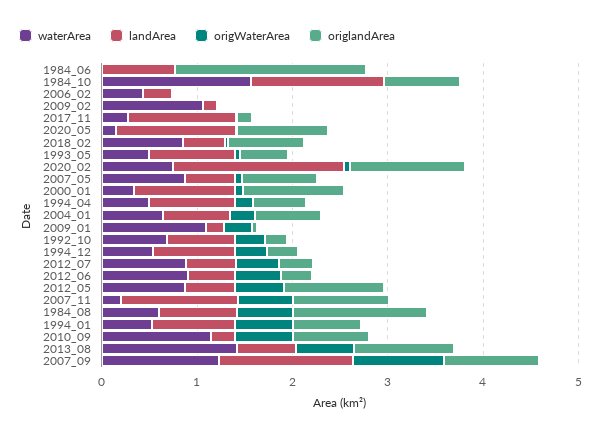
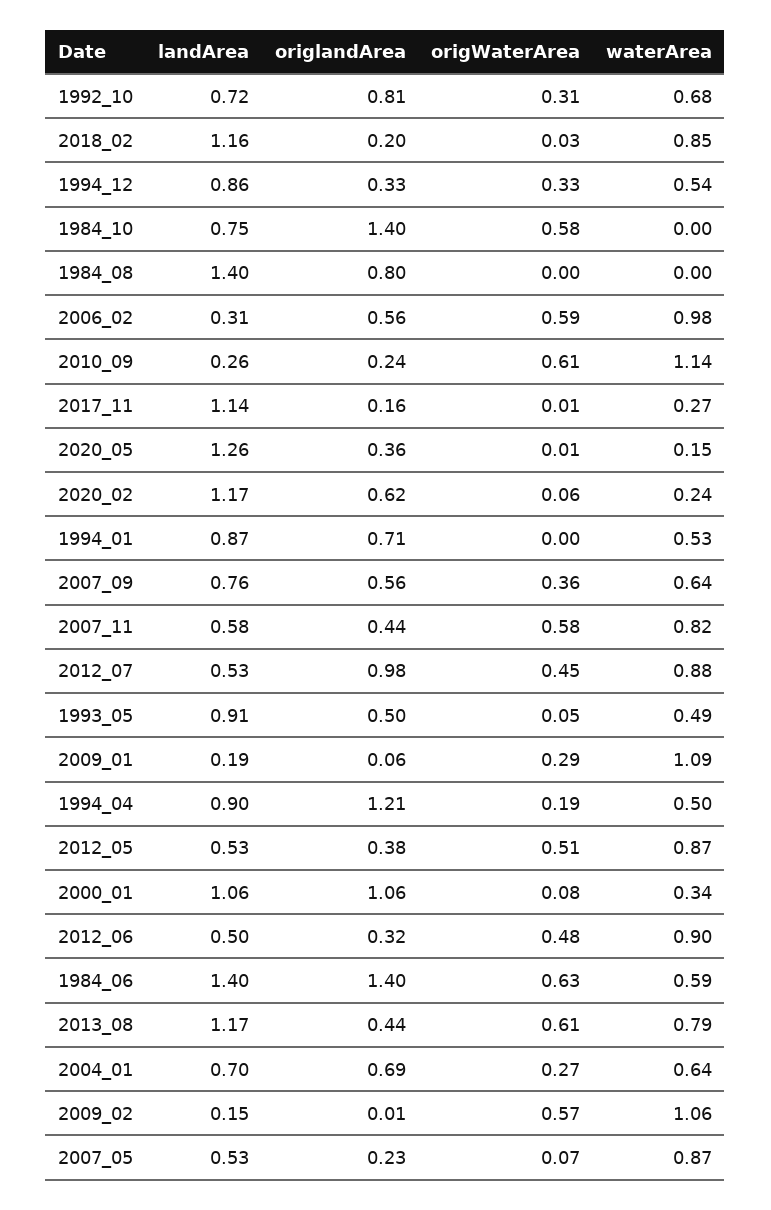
waterArea, 1984_06: 0 -> 0.59
landArea, 1984_06: 0.8 -> 1.4
origWaterArea, 1984_06: 0 -> 0.63
origlandArea, 1984_06: 2 -> 1.4
waterArea, 1984_10: 1.6 -> 0
landArea, 1984_10: 1.4 -> 0.75
origWaterArea, 1984_10: 0 -> 0.58
origlandArea, 1984_10: 0.8 -> 1.4
waterArea, 2006_02: 0.4 -> 0.98
origWaterArea, 2006_02: 0 -> 0.59
origlandArea, 2006_02: 0 -> 0.56
origWaterArea, 2009_02: 0 -> 0.57
origlandArea, 2020_05: 1 -> 0.36
landArea, 2018_02: 0.4 -> 1.16
origlandArea, 2018_02: 0.8 -> 0.2
waterArea, 2020_02: 0.8 -> 0.24
landArea, 2020_02: 1.8 -> 1.17
origlandArea, 2020_02: 1.2 -> 0.62
origlandArea, 2007_05: 0.8 -> 0.23
origlandArea, 1994_04: 0.6 -> 1.21
origlandArea, 1992_10: 0.2 -> 0.81
origlandArea, 2012_07: 0.4 -> 0.98
origlandArea, 2012_05: 1 -> 0.38
waterArea, 2007_11: 0.2 -> 0.82
landArea, 2007_11: 1.2 -> 0.58
origlandArea, 2007_11: 1 -> 0.44
waterArea, 1984_08: 0.6 -> 0
landArea, 1984_08: 0.8 -> 1.4
origWaterArea, 1984_08: 0.6 -> 0
origlandArea, 1984_08: 1.4 -> 0.8
origWaterArea, 1994_01: 0.6 -> 0
origlandArea, 2010_09: 0.8 -> 0.24
waterArea, 2013_08: 1.4 -> 0.79
landArea, 2013_08: 0.6 -> 1.17
origlandArea, 2013_08: 1 -> 0.44
waterArea, 2007_09: 1.2 -> 0.64
landArea, 2007_09: 1.4 -> 0.76
origWaterArea, 2007_09: 1 -> 0.36
origlandArea, 2007_09: 1 -> 0.56

